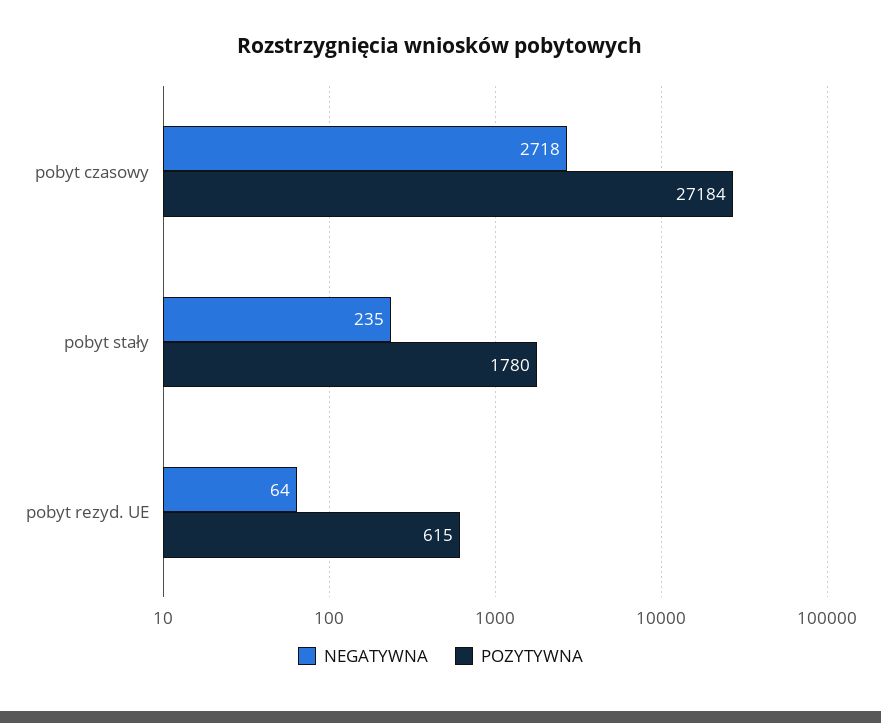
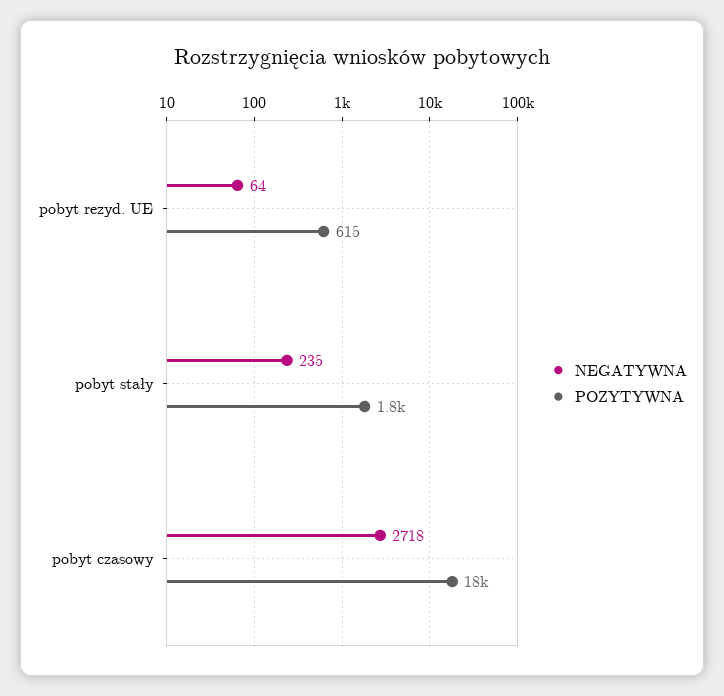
POZYTYWNA, pobyt czasowy: 27184 -> 18000

